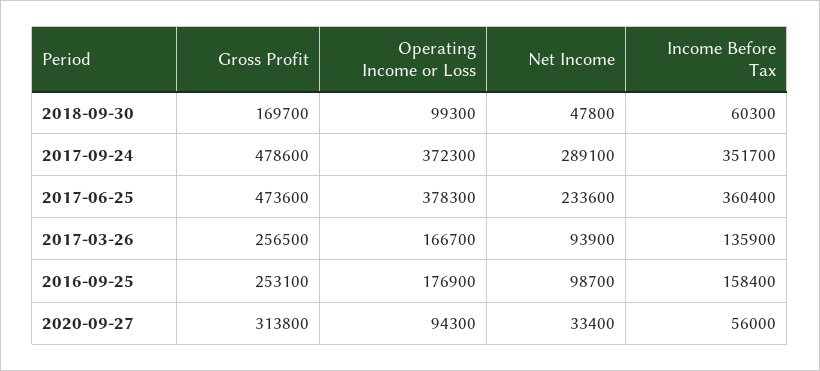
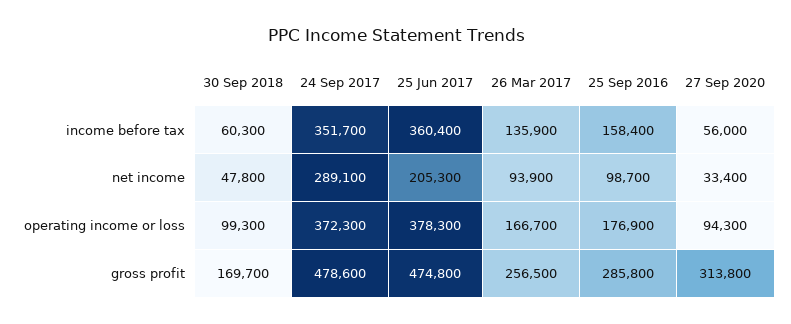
Gross Profit, 2017-06-25: 473600 -> 474800
Net Income, 2017-06-25: 233600 -> 205300
Gross Profit, 2016-09-25: 253100 -> 285800

